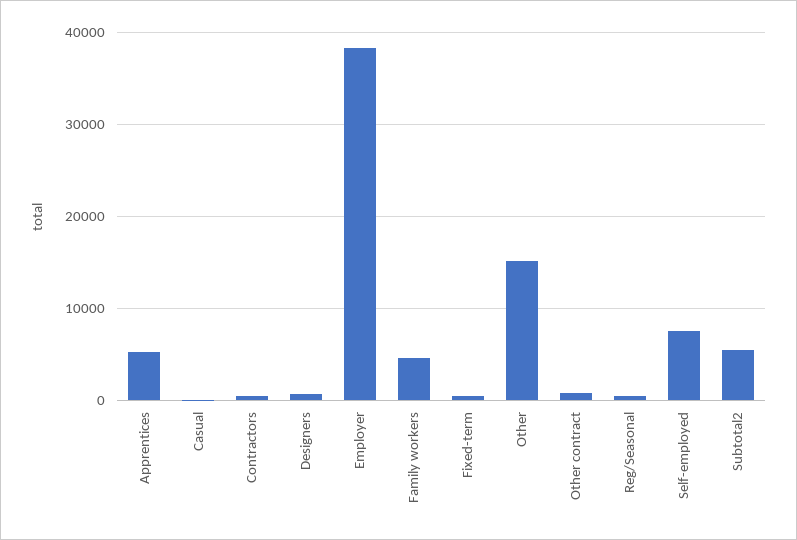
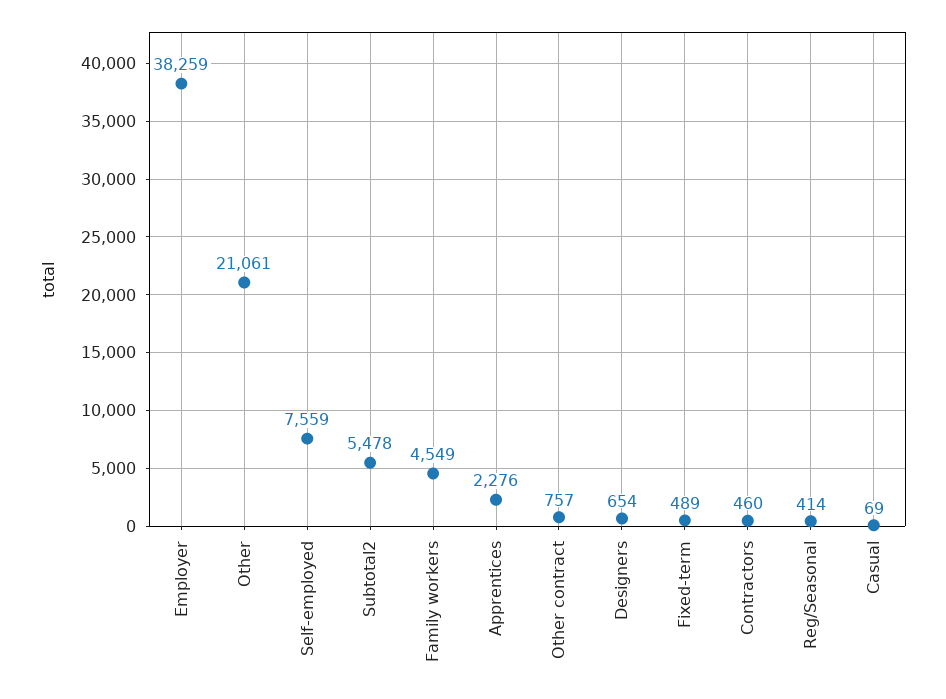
Apprentices: 5000 -> 2276
Other: 15000 -> 21061

